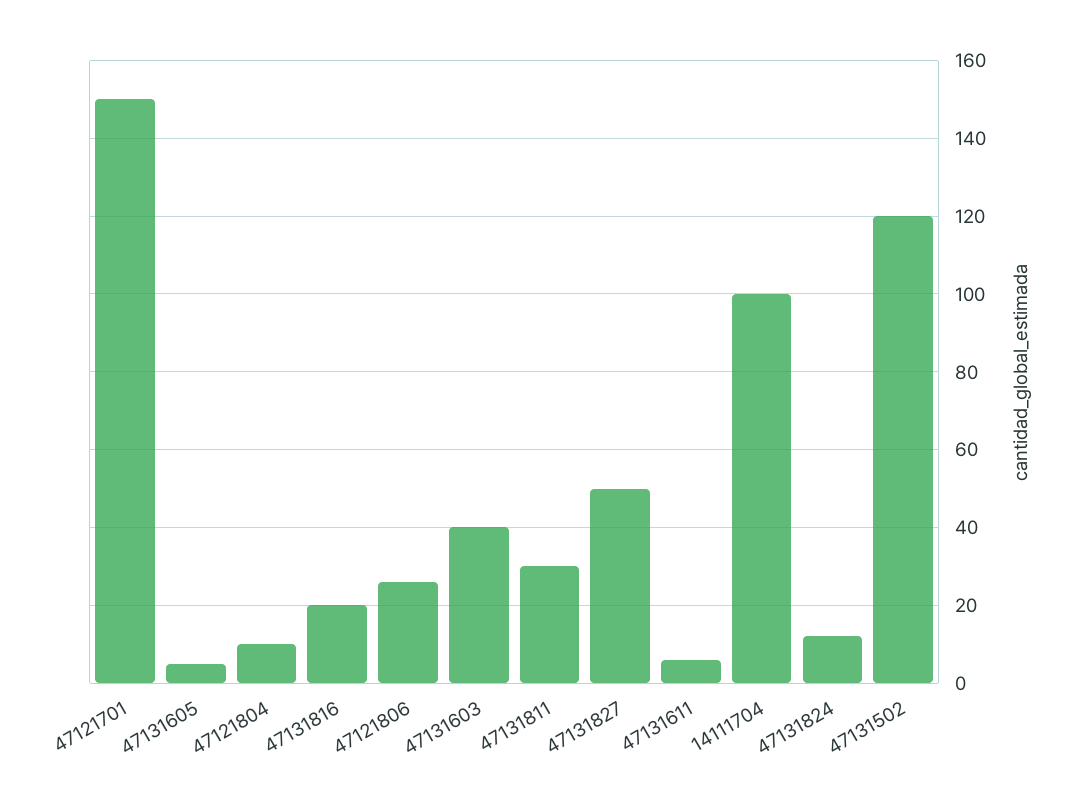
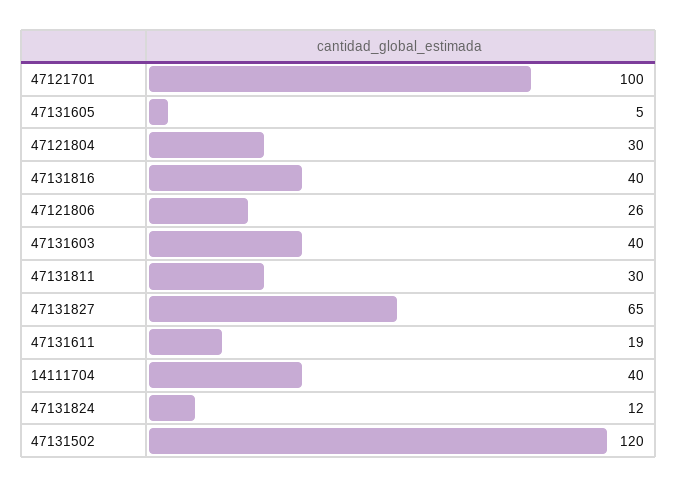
47121701: 150 -> 100
47121804: 10 -> 30
47131816: 20 -> 40
47131827: 50 -> 65
47131611: 5 -> 19
14111704: 100 -> 40

